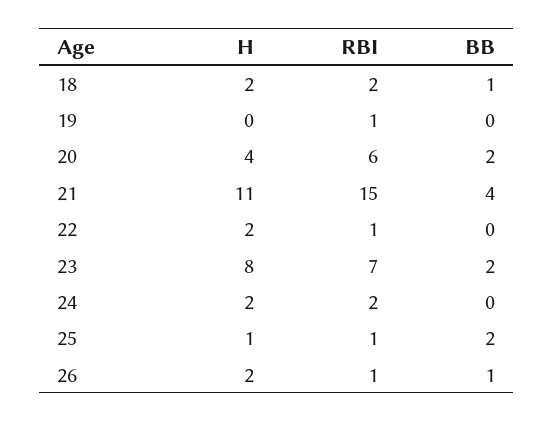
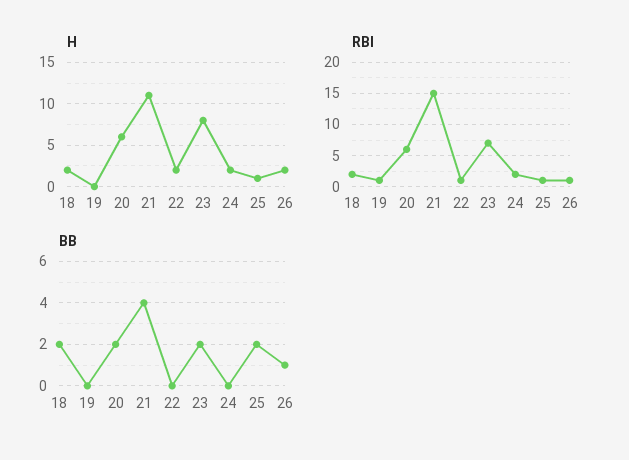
BB, 18: 1 -> 2
H, 20: 4 -> 6

